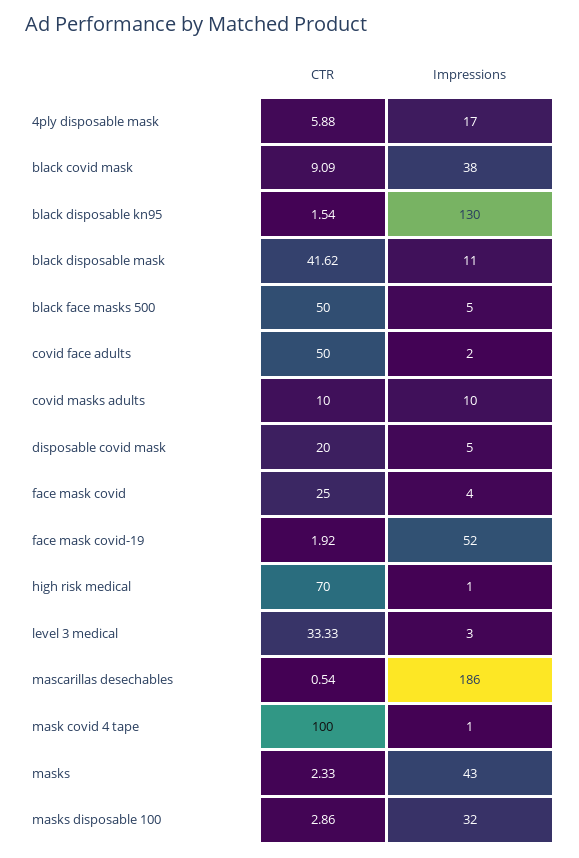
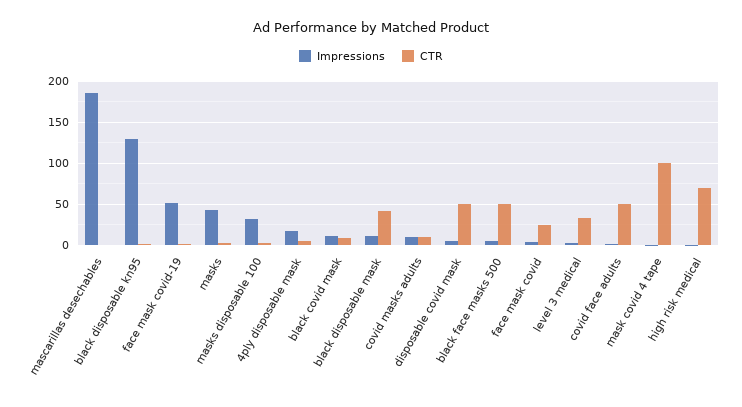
Impressions, black covid mask: 38 -> 10
CTR, disposable covid mask: 20 -> 50

